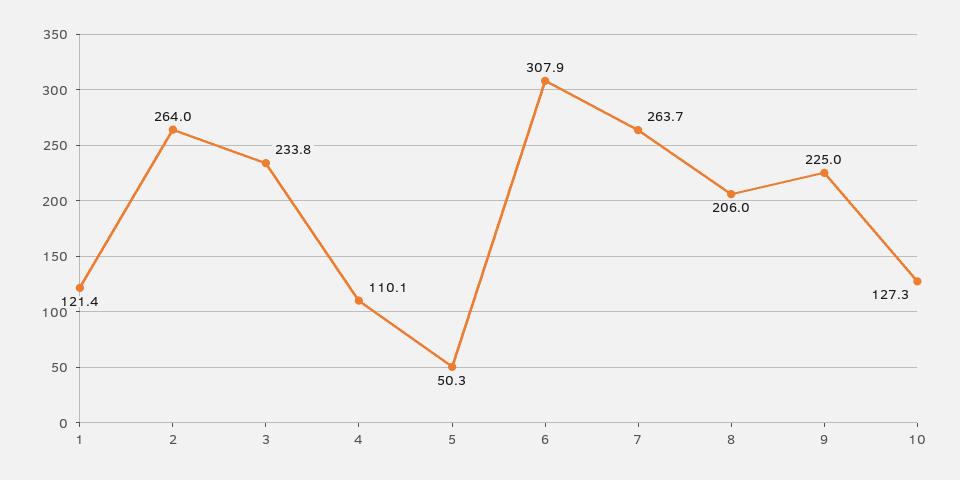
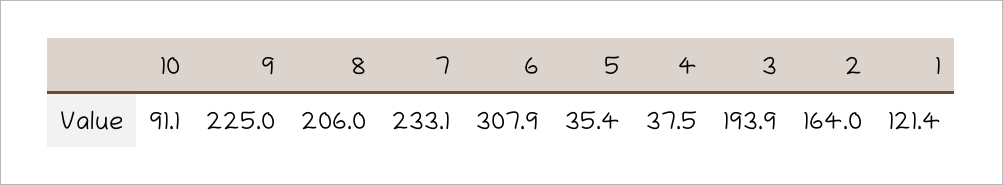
2: 264 -> 164
3: 233.8 -> 193.9
4: 110.1 -> 37.5
5: 50.3 -> 35.4
7: 263.7 -> 233.1
10: 127.3 -> 91.1

